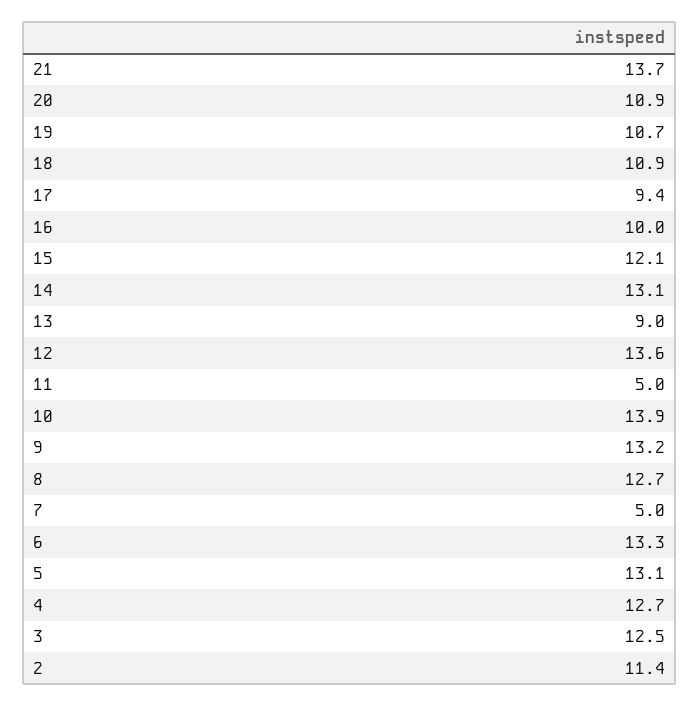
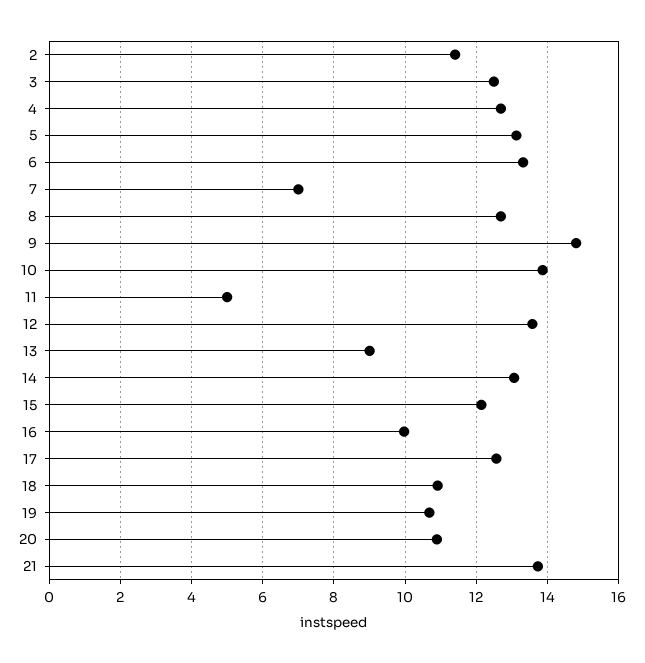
17: 9.4 -> 12.6
9: 13.2 -> 14.8
7: 5 -> 7

